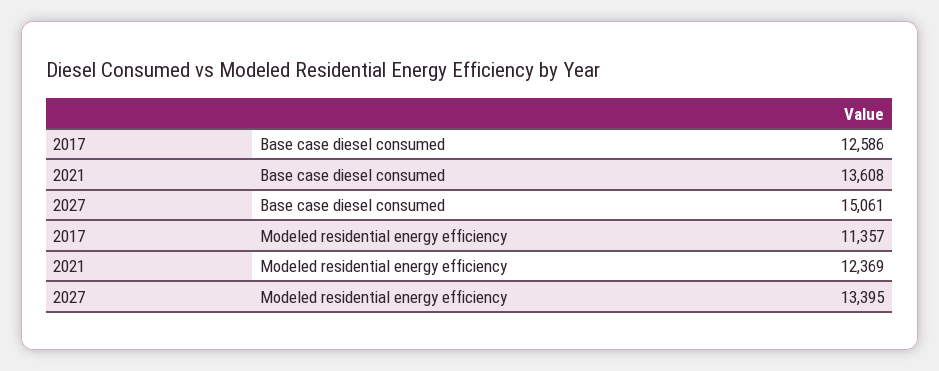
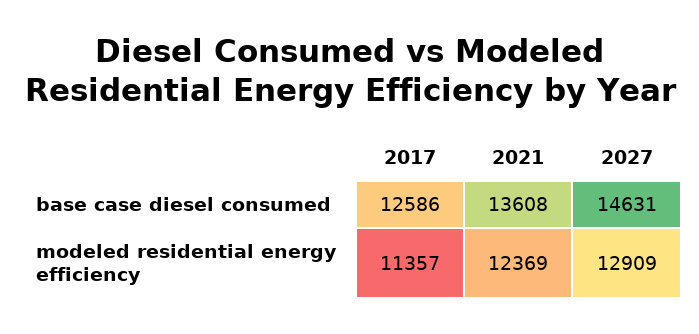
2027, Base case diesel consumed: 15061 -> 14631
2027, Modeled residential energy efficiency: 13395 -> 12909

